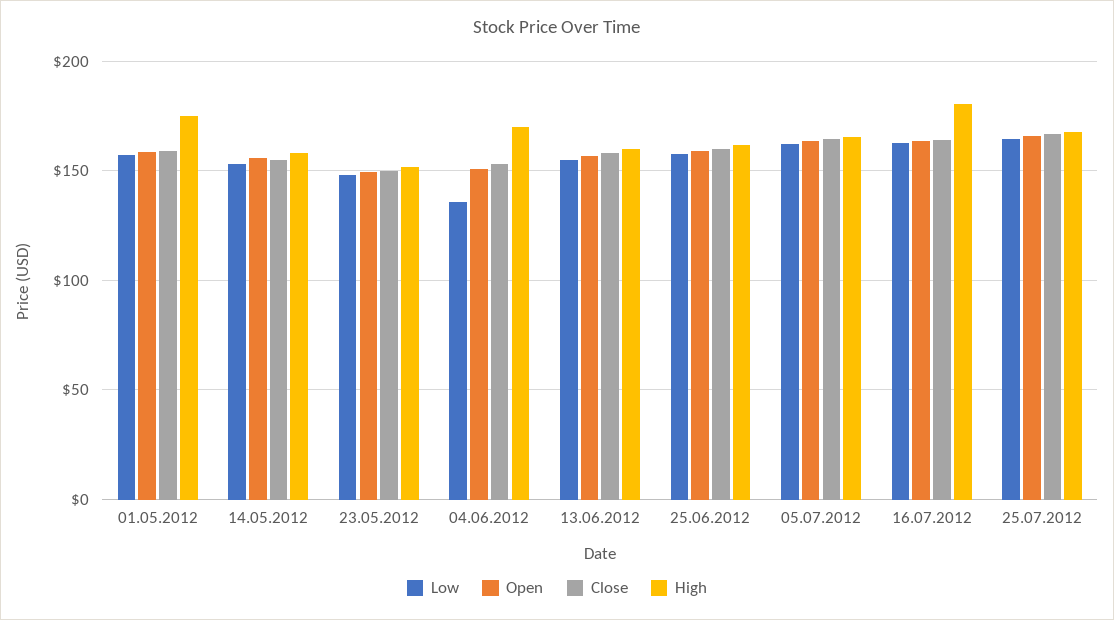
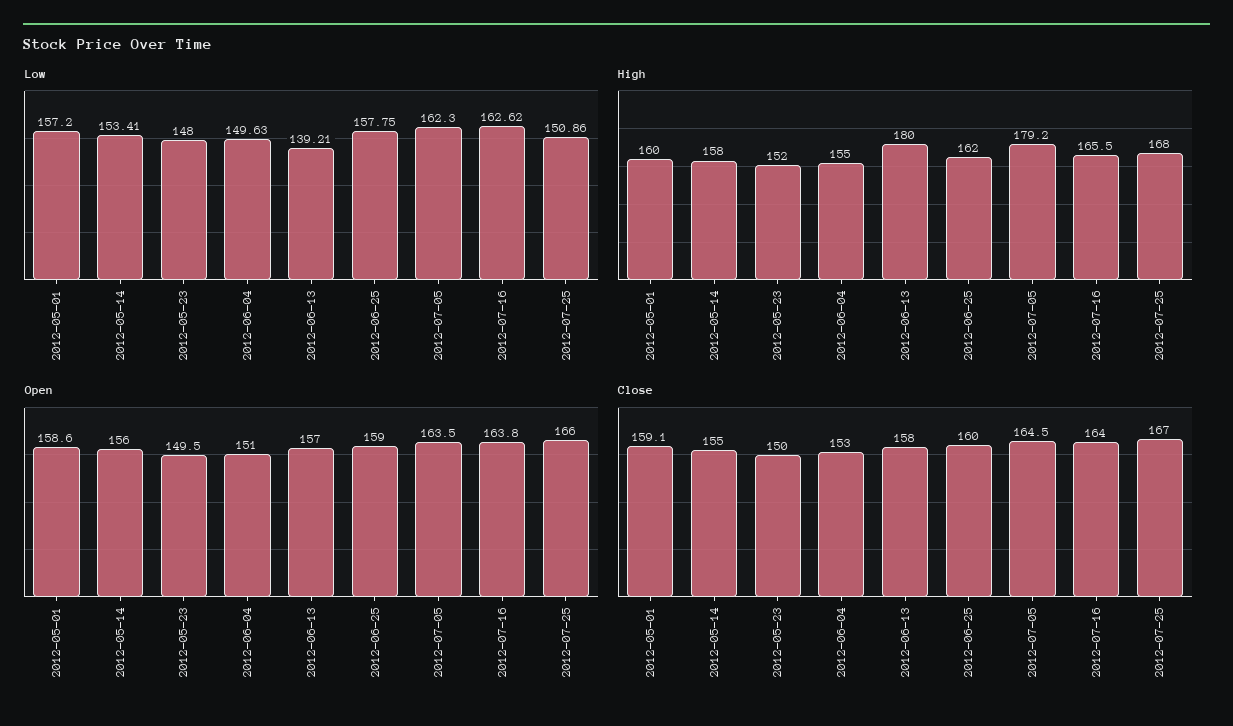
High, 01.05.2012: 175 -> 160
Low, 04.06.2012: 135 -> 149.63
High, 04.06.2012: 170 -> 155
Low, 13.06.2012: 155 -> 139.21
High, 13.06.2012: 160 -> 180
High, 05.07.2012: 165 -> 179.2
High, 16.07.2012: 180 -> 165.5
Low, 25.07.2012: 165 -> 150.86

